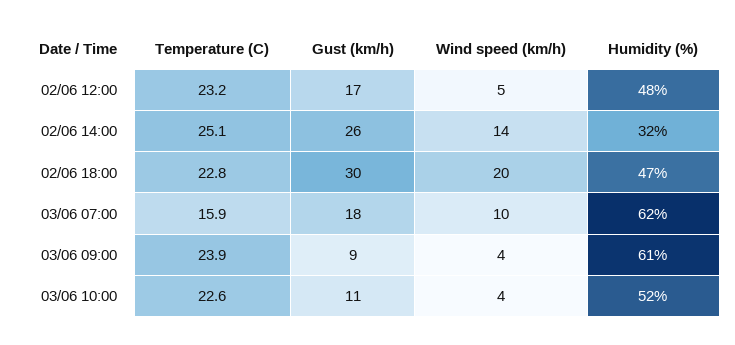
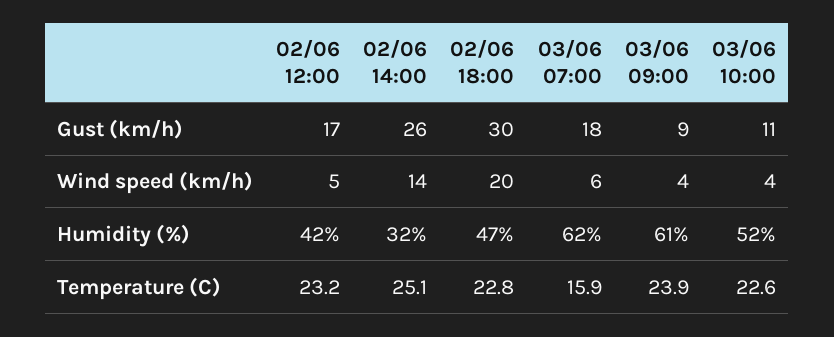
Humidity (%), 02/06 12:00: 48 -> 42
Wind speed (km/h), 03/06 07:00: 10 -> 6

